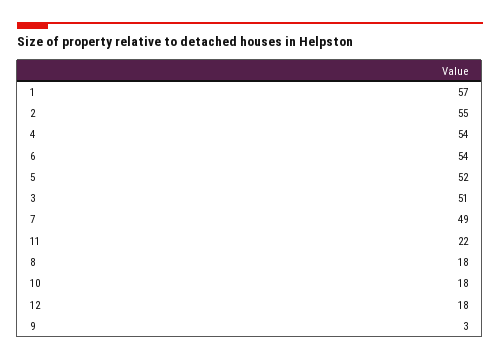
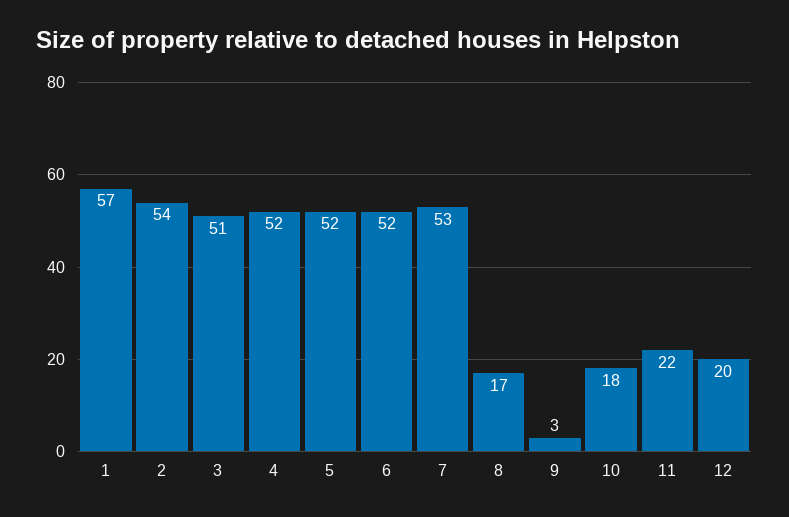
2: 55 -> 54
4: 54 -> 52
6: 54 -> 52
7: 49 -> 53
8: 18 -> 17
12: 18 -> 20

